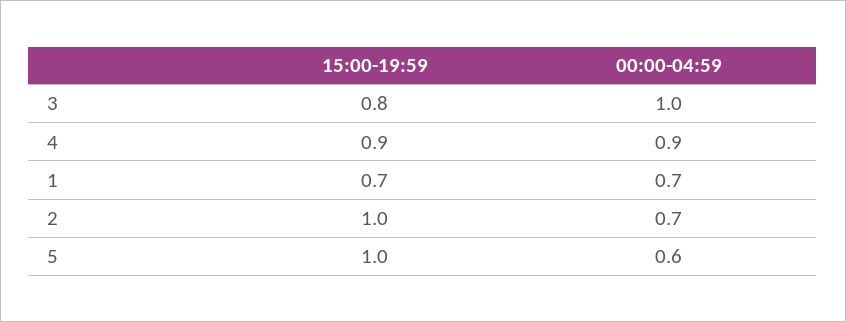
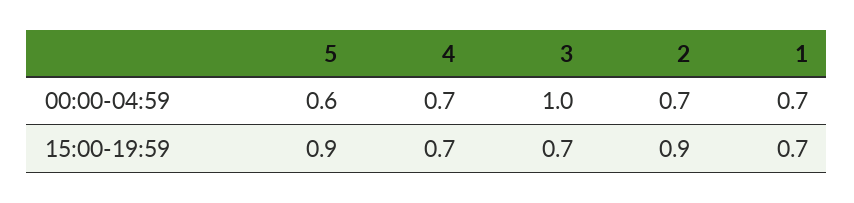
15:00-19:59, 3: 0.8 -> 0.7
15:00-19:59, 4: 0.9 -> 0.7
00:00-04:59, 4: 0.9 -> 0.7
15:00-19:59, 2: 1 -> 0.9
15:00-19:59, 5: 1 -> 0.9

